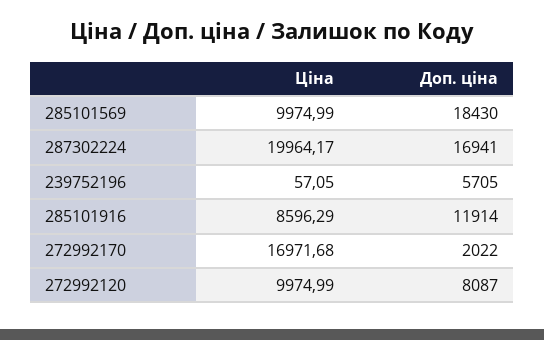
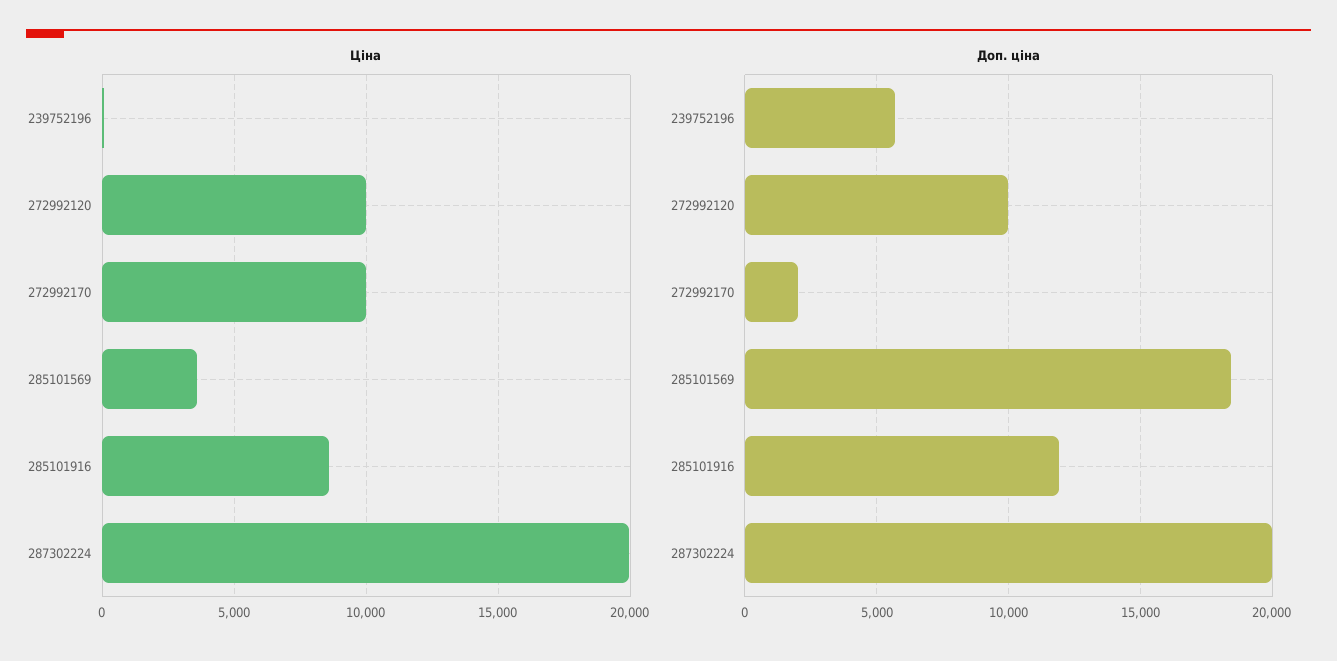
Ціна, 285101569: 9974.99 -> 3500
Доп. ціна, 287302224: 16941 -> 20000
Ціна, 272992170: 16971.68 -> 10000
Доп. ціна, 272992120: 8087 -> 10000

